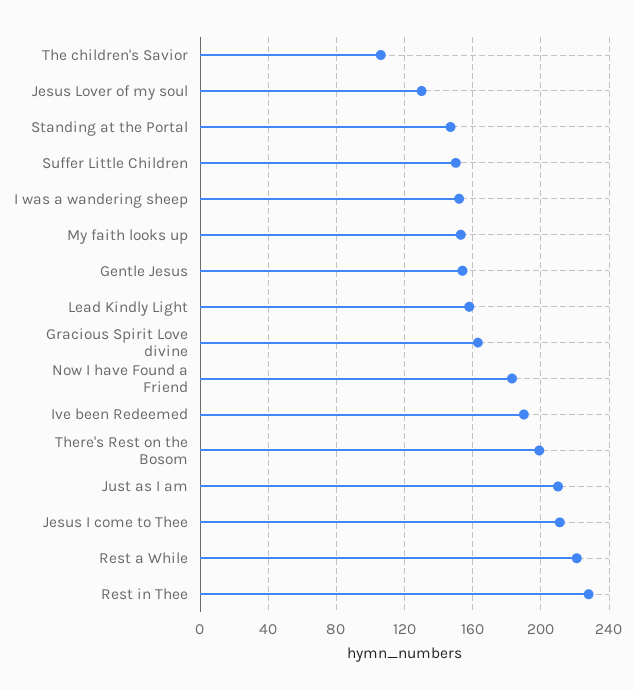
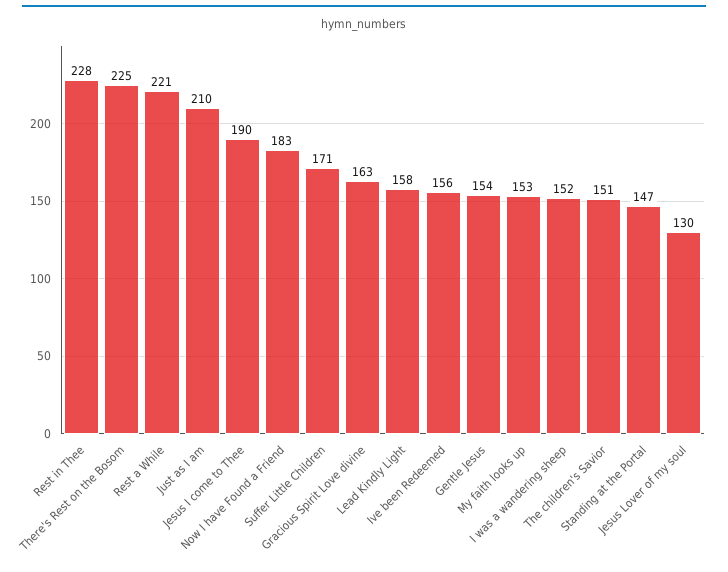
The children's Savior: 105 -> 151
Suffer Little Children: 150 -> 171
Ive been Redeemed: 190 -> 156
There's Rest on the Bosom: 200 -> 225
Jesus I come to Thee: 210 -> 190

